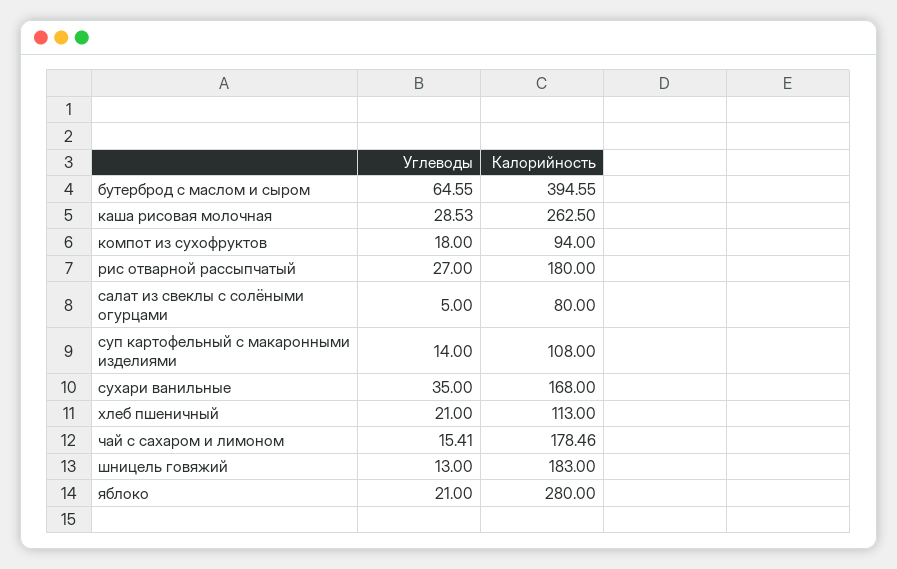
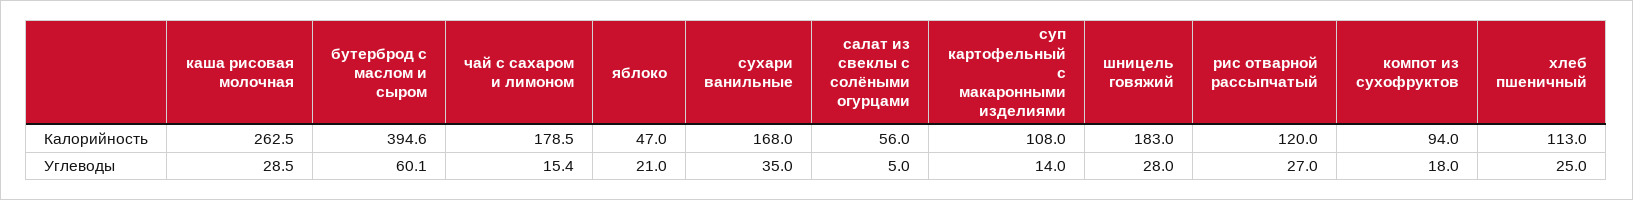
Углеводы, бутерброд с маслом и сыром: 64.55 -> 60.1
Калорийность, рис отварной рассыпчатый: 180 -> 120
Калорийность, салат из свеклы с солёными огурцами: 80 -> 56
Углеводы, хлеб пшеничный: 21 -> 25
Углеводы, шницель говяжий: 13 -> 28
Калорийность, яблоко: 280 -> 47

